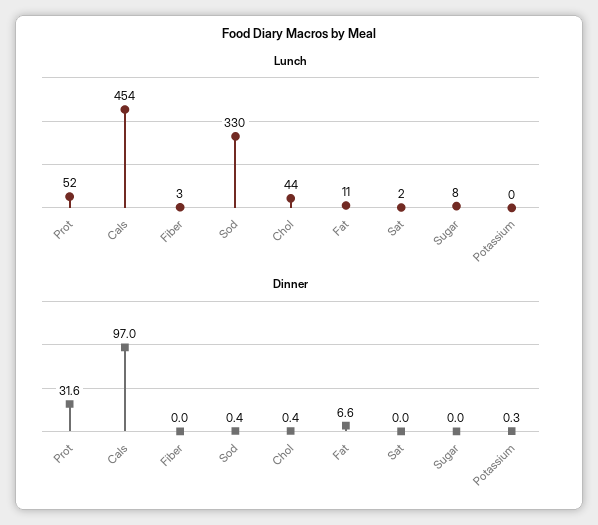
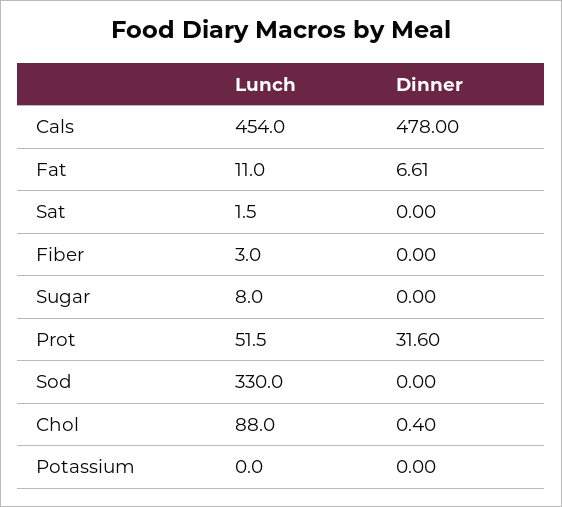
Lunch, Chol: 44 -> 88
Dinner, Cals: 97 -> 478
Dinner, Sod: 0.4 -> 0
Dinner, Potassium: 0.3 -> 0

